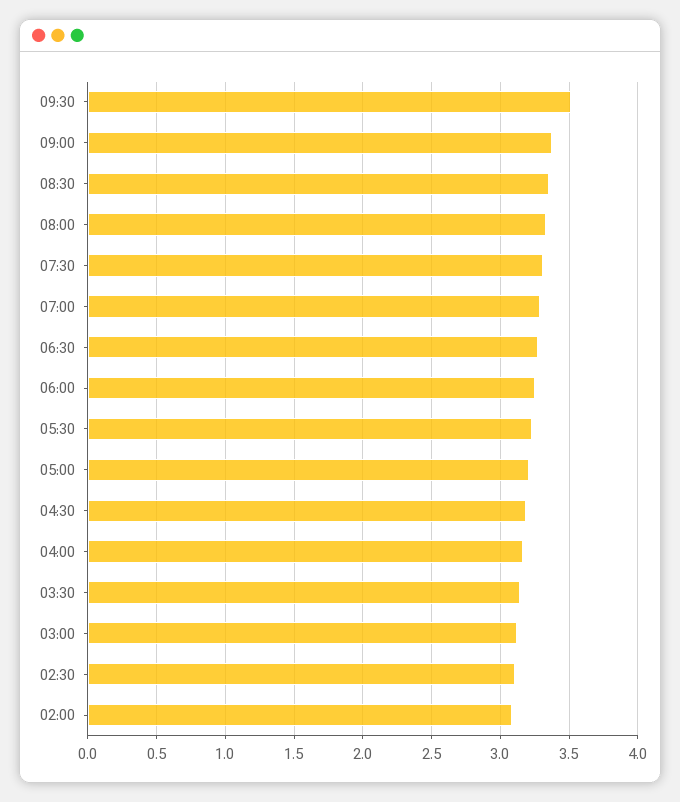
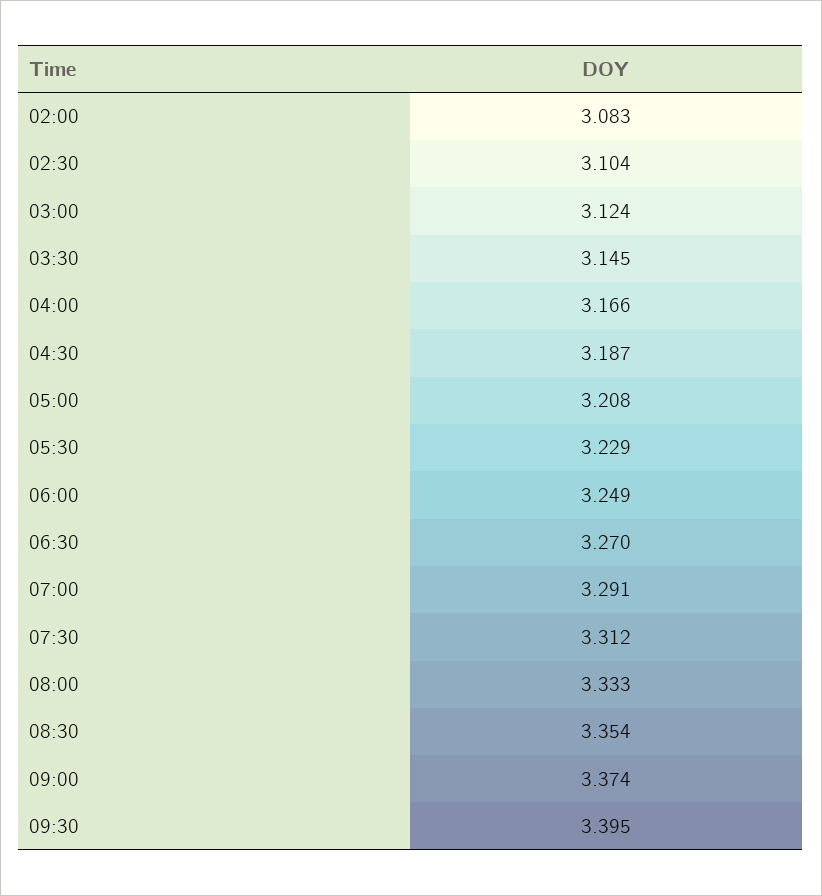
09:30: 3.5 -> 3.395

